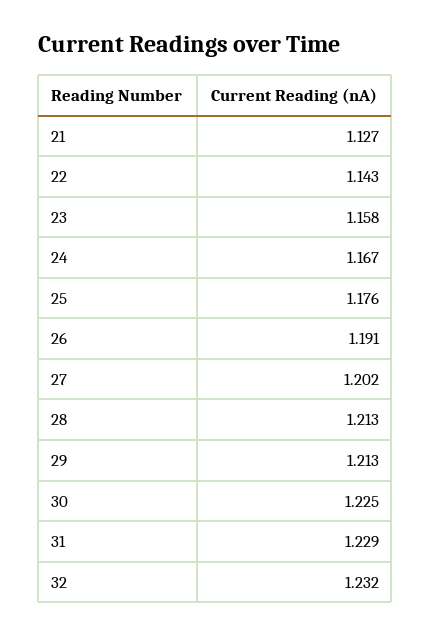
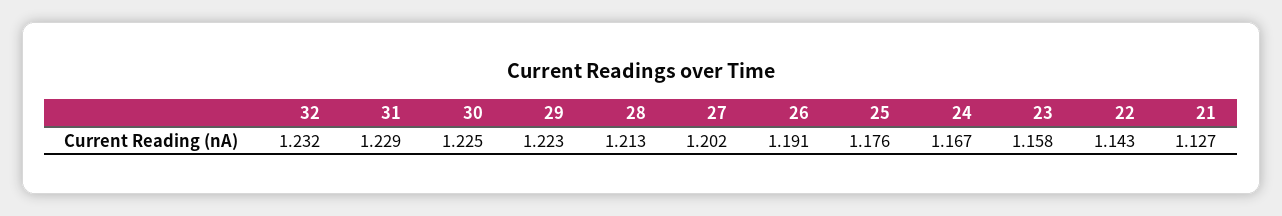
29: 1.213 -> 1.223

